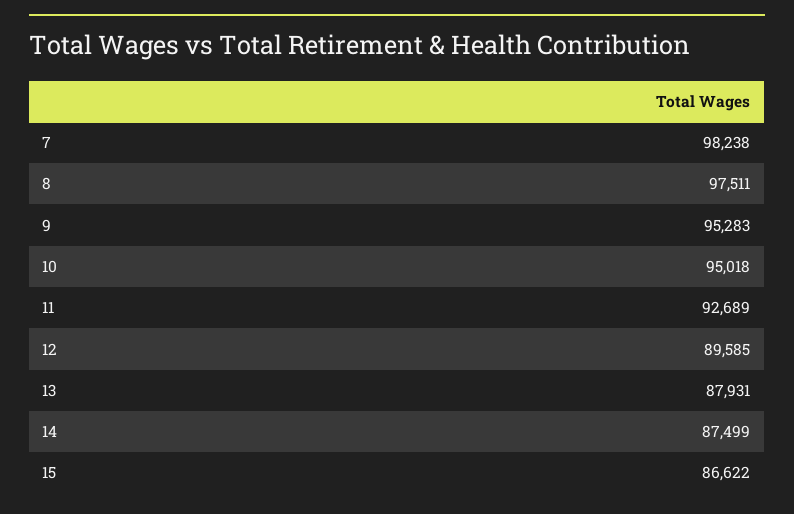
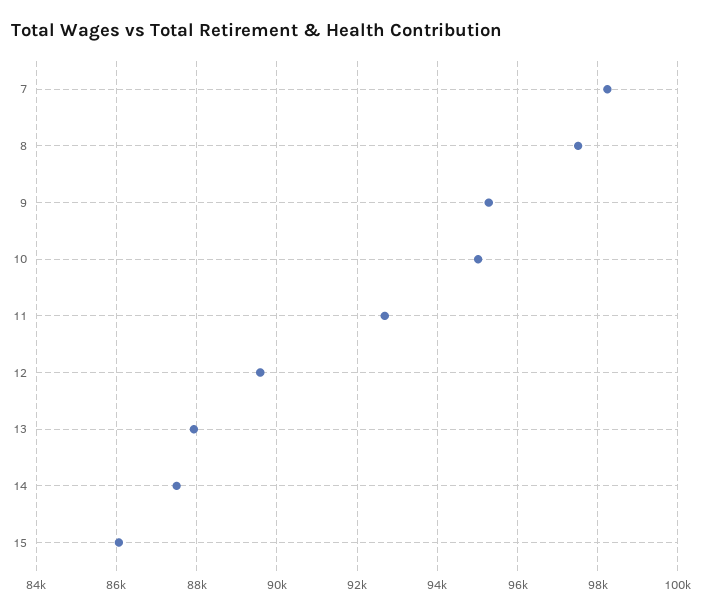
15: 86622 -> 86000

